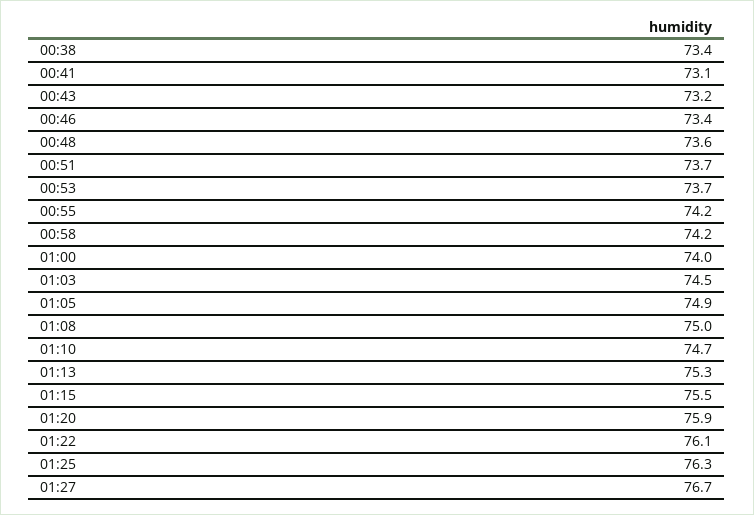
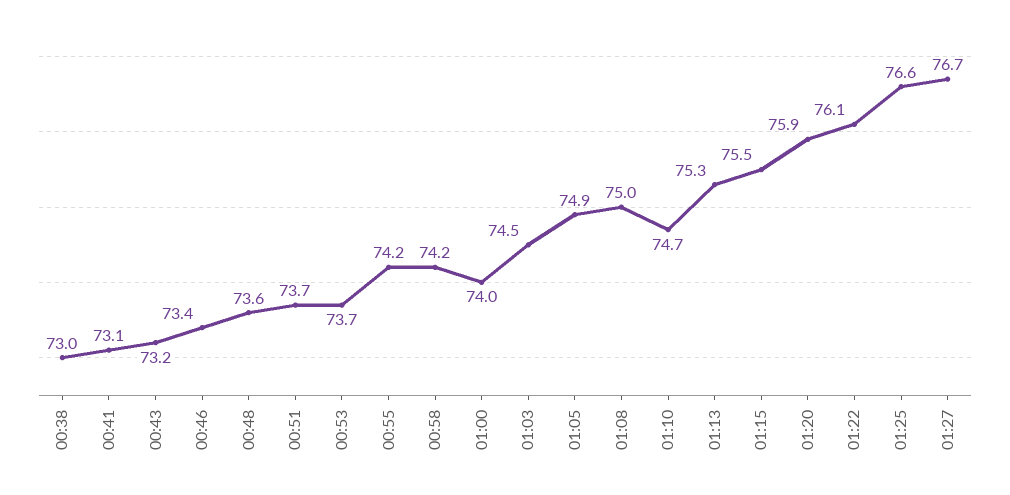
00:38: 73.4 -> 73
01:25: 76.3 -> 76.6

